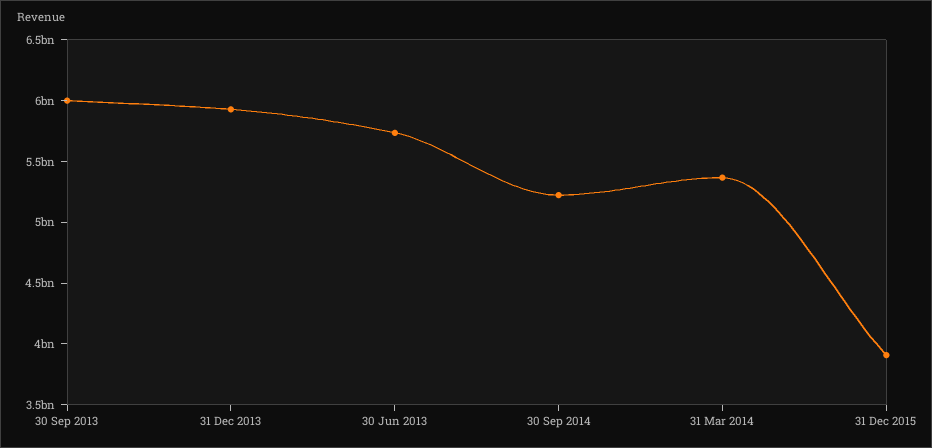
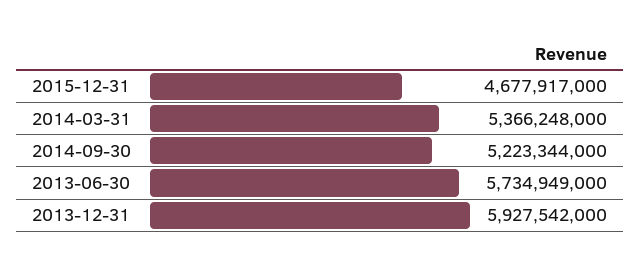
30 Sep 2013: 6000000000 -> none
31 Dec 2015: 3900000000 -> 4677917000

